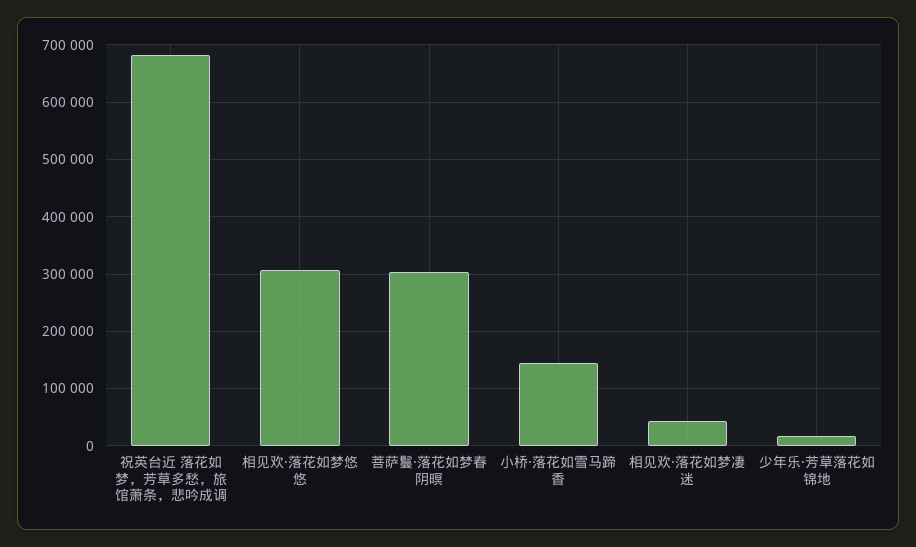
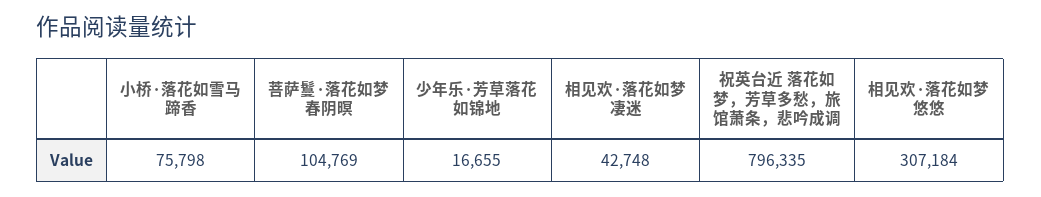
祝英台近 落花如梦，芳草多愁，旅馆萧条，悲吟成调: 680000 -> 796335
菩萨鬘·落花如梦春阴暝: 300000 -> 104769
小桥·落花如雪马蹄香: 140000 -> 75798

